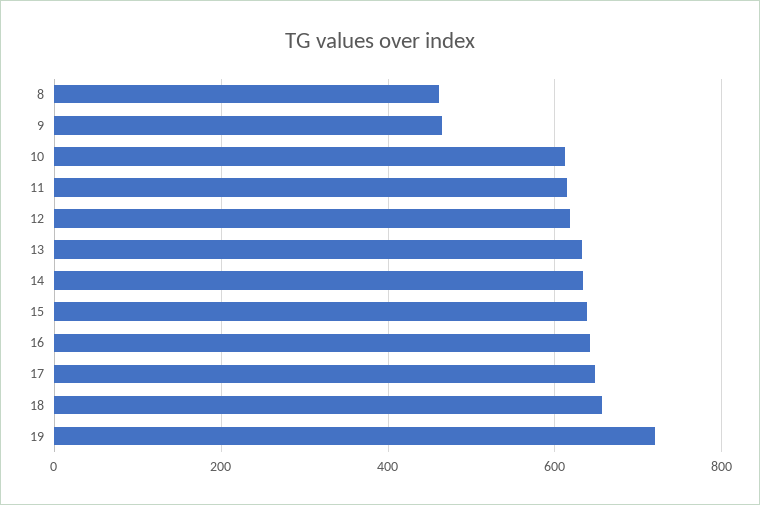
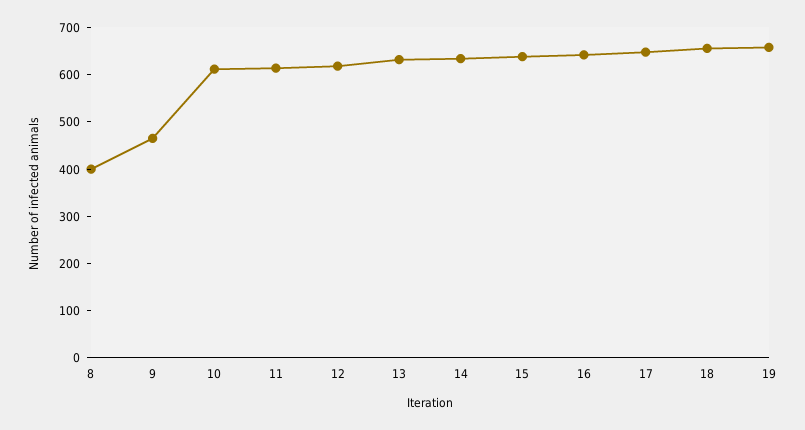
8: 460 -> 400
19: 720 -> 660

